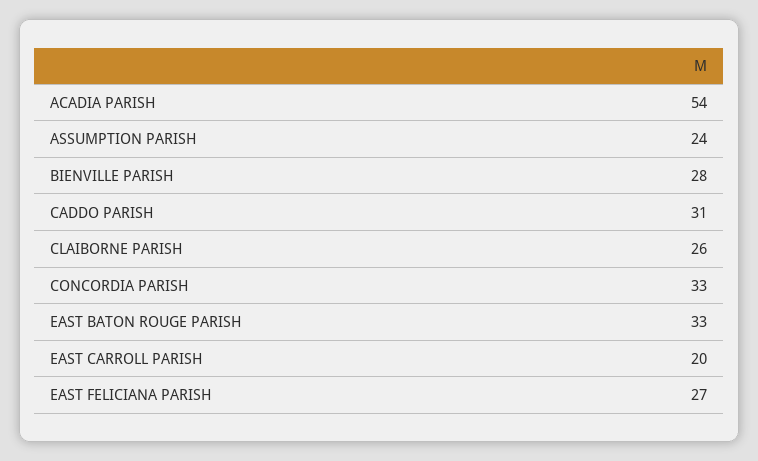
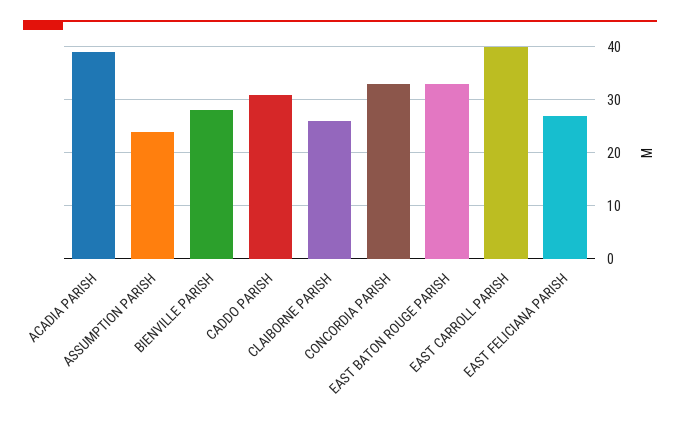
ACADIA PARISH: 54 -> 40
EAST CARROLL PARISH: 20 -> 40

